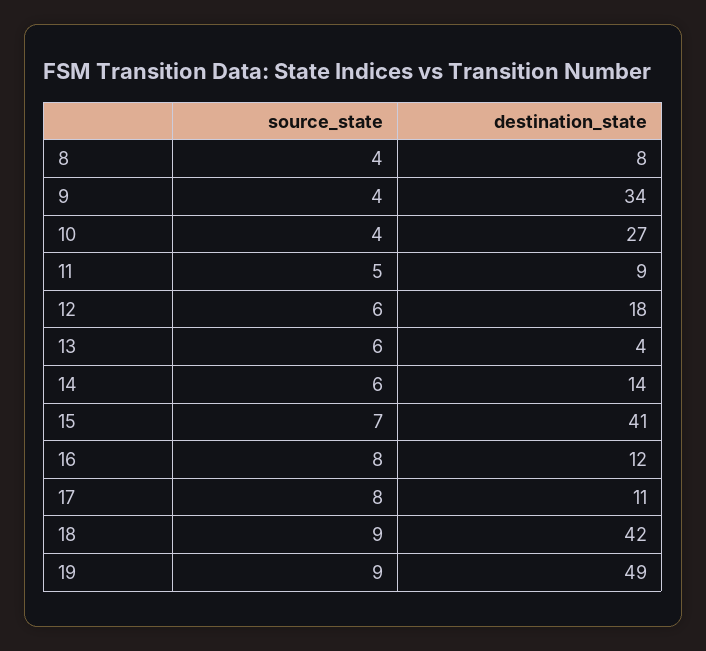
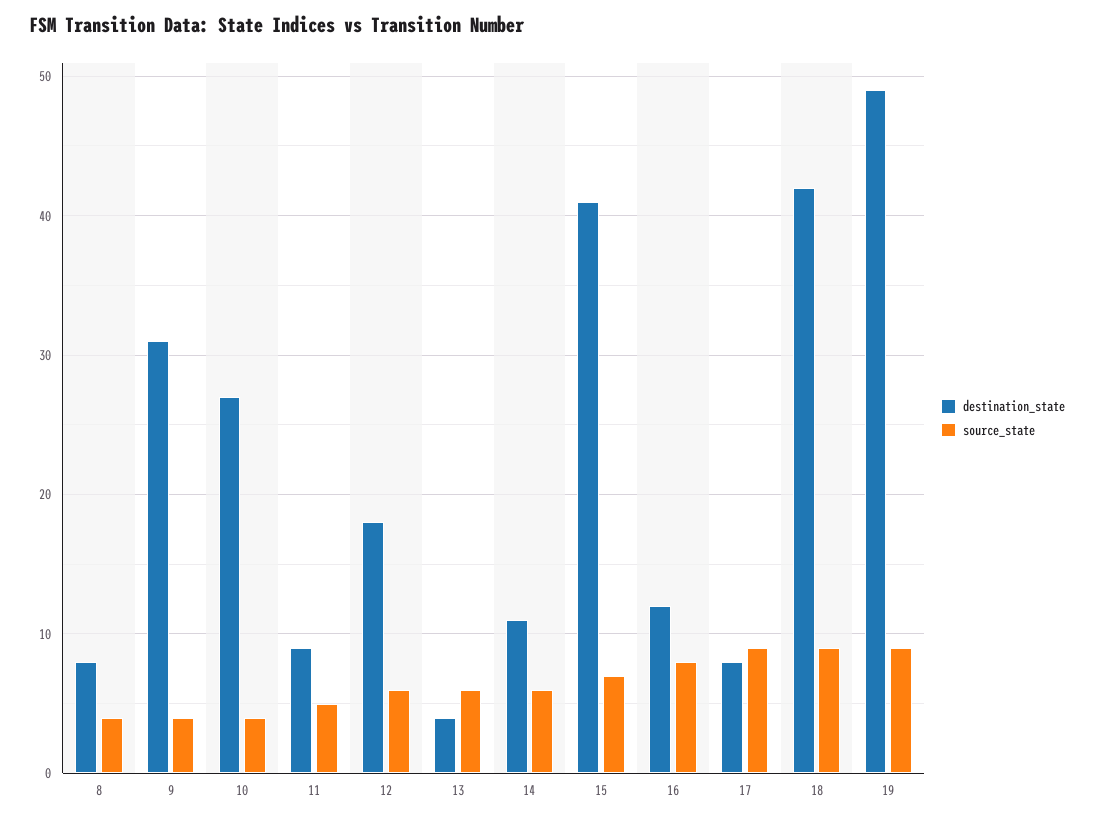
destination_state, 9: 34 -> 31
destination_state, 14: 14 -> 11
source_state, 17: 8 -> 9
destination_state, 17: 11 -> 8

